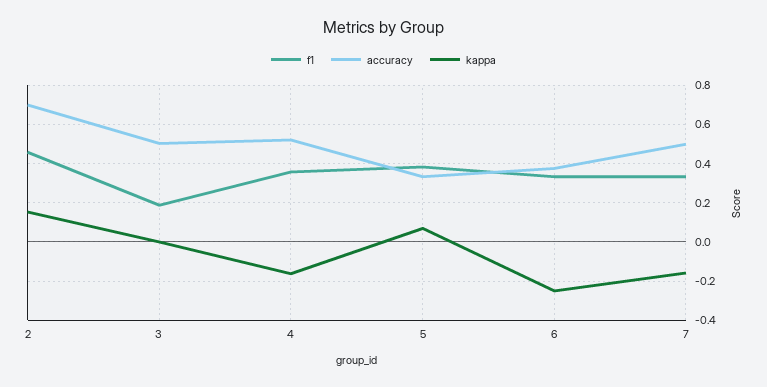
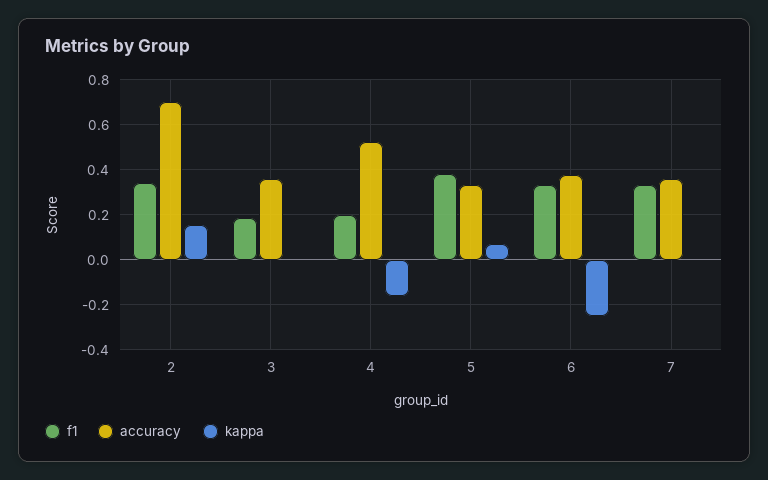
f1, 2: 0.45 -> 0.35
accuracy, 3: 0.5 -> 0.35
f1, 4: 0.35 -> 0.2
accuracy, 7: 0.5 -> 0.35
kappa, 7: -0.15 -> 0

